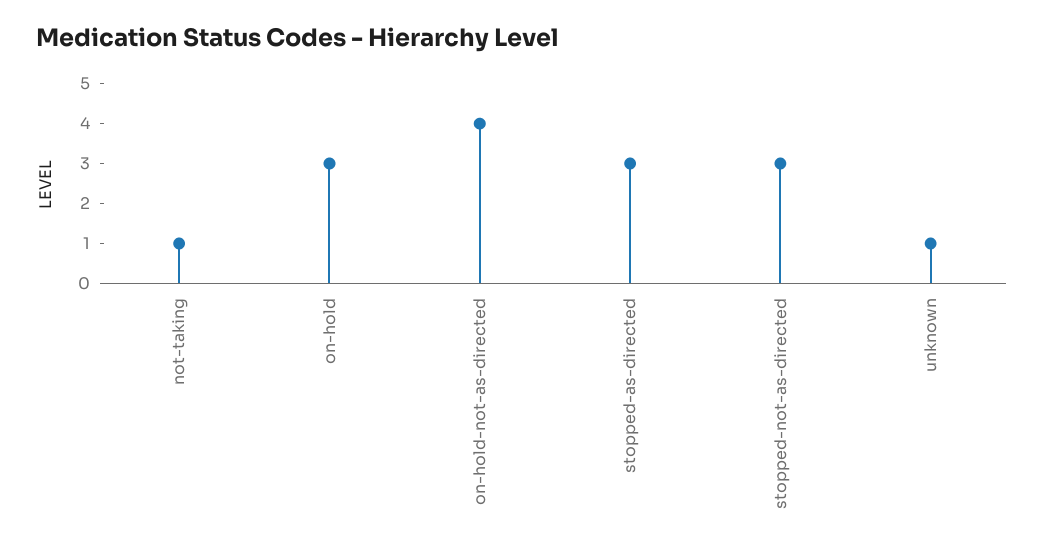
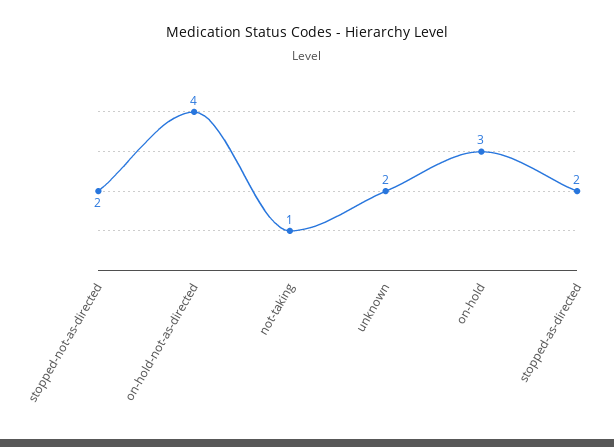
stopped-as-directed: 3 -> 2
stopped-not-as-directed: 3 -> 2
unknown: 1 -> 2

